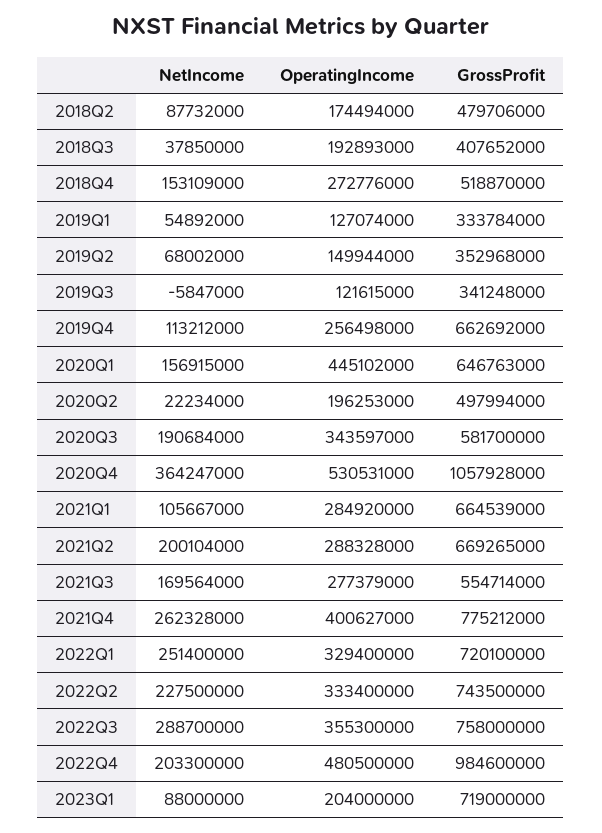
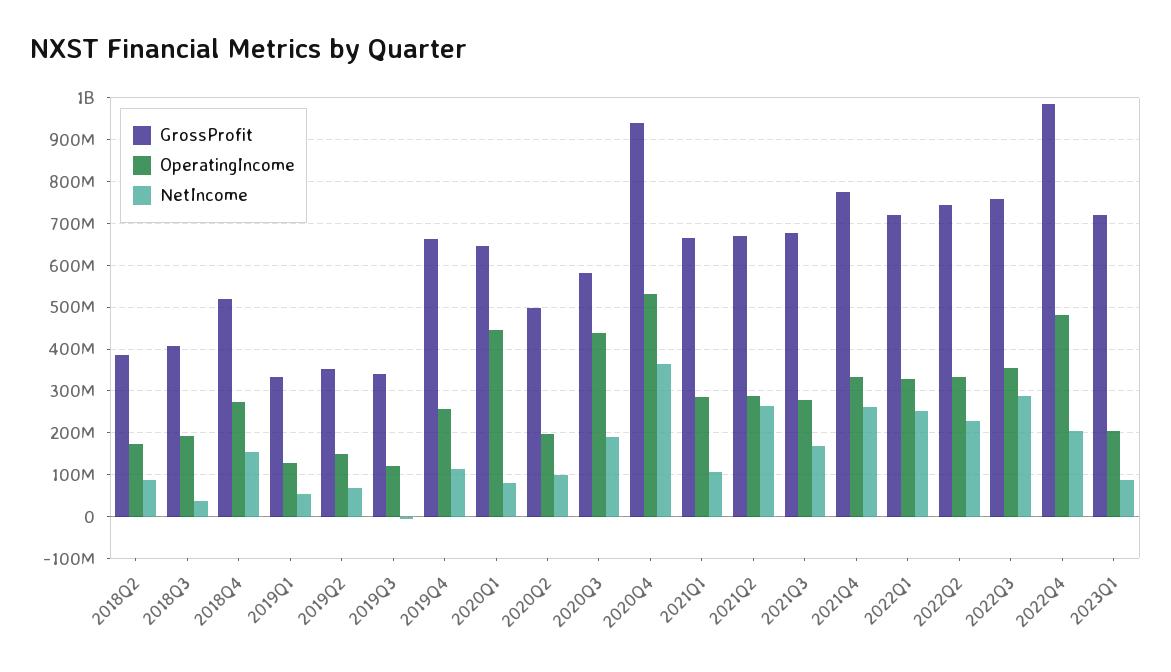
GrossProfit, 2018Q2: 479706000 -> 380000000
NetIncome, 2020Q1: 156915000 -> 80000000
NetIncome, 2020Q2: 22234000 -> 100000000
OperatingIncome, 2020Q3: 343597000 -> 440000000
GrossProfit, 2020Q4: 1057928000 -> 940000000
NetIncome, 2021Q2: 200104000 -> 260000000
GrossProfit, 2021Q3: 554714000 -> 680000000
OperatingIncome, 2021Q4: 400627000 -> 340000000

